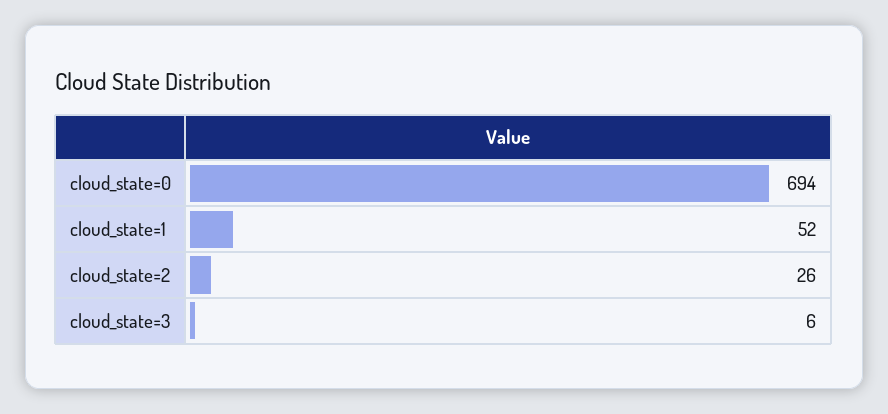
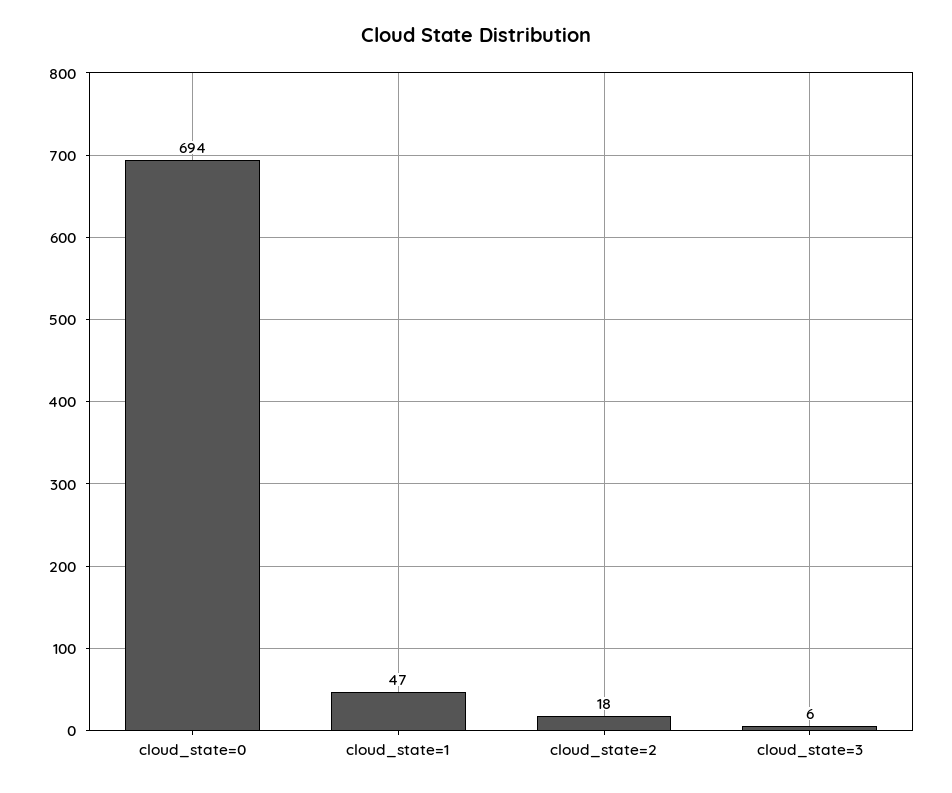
cloud_state=1: 52 -> 47
cloud_state=2: 26 -> 18

